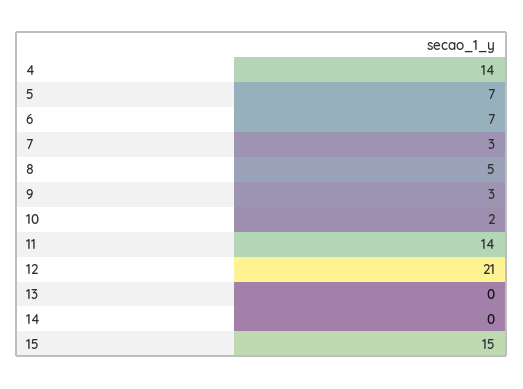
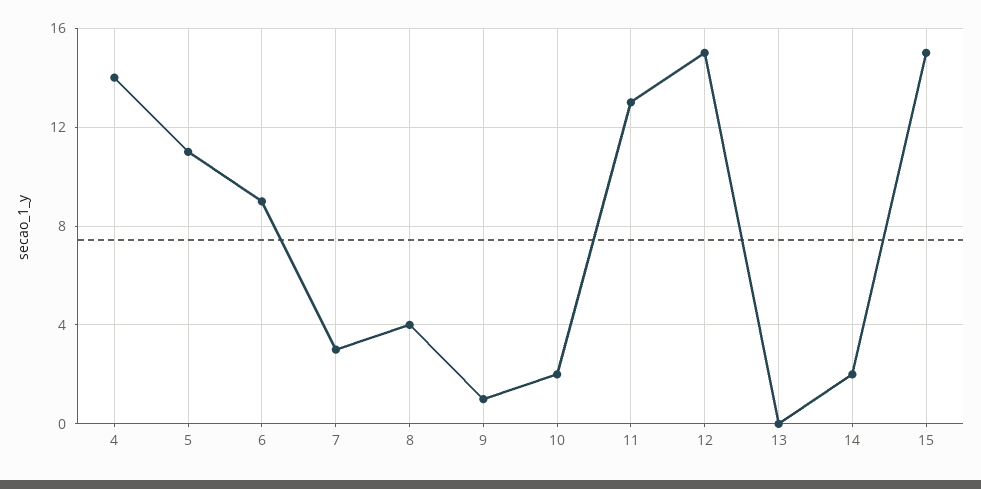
5: 7 -> 11
6: 7 -> 9
8: 5 -> 4
9: 3 -> 1
11: 14 -> 13
12: 21 -> 15
14: 0 -> 2

